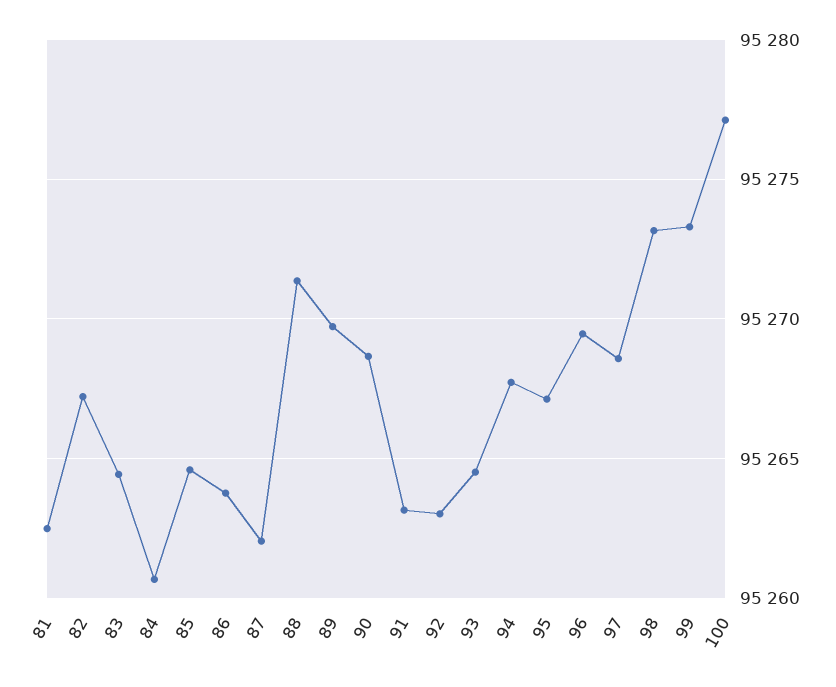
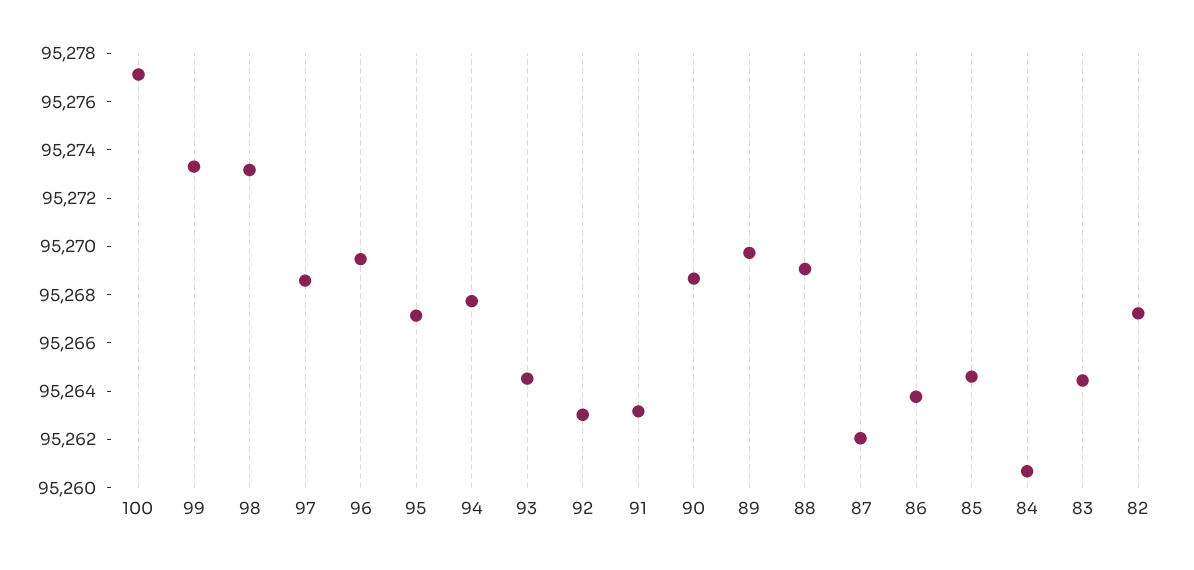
81: 95262.5 -> none
88: 95271.5 -> 95269

